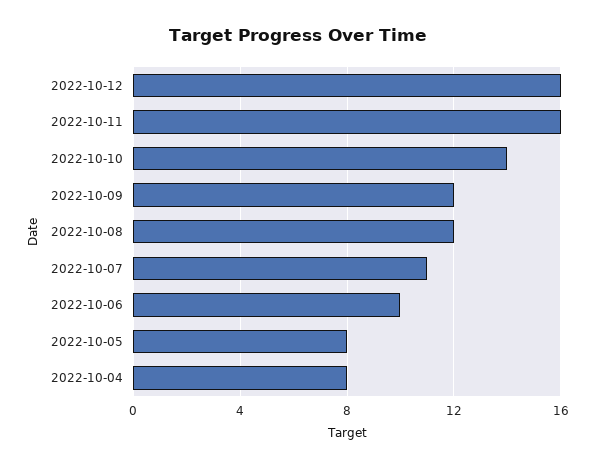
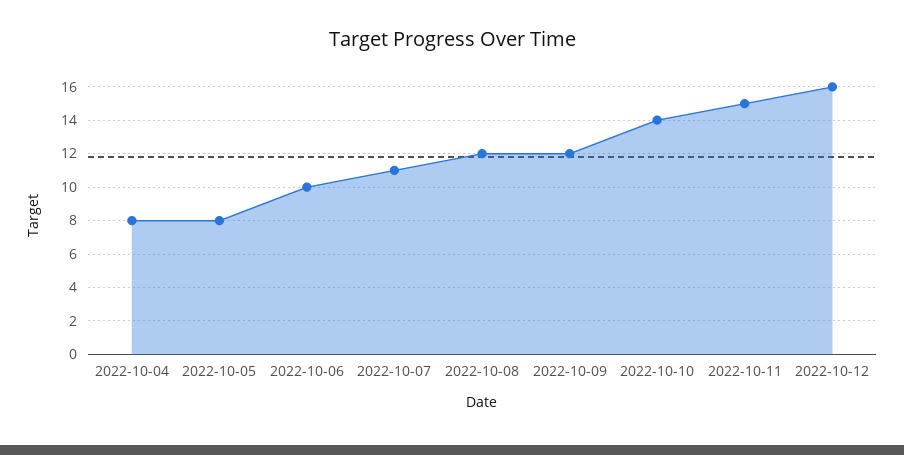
2022-10-11: 16 -> 15

